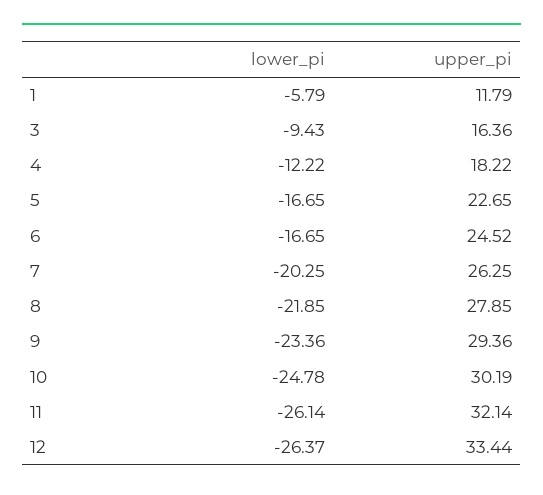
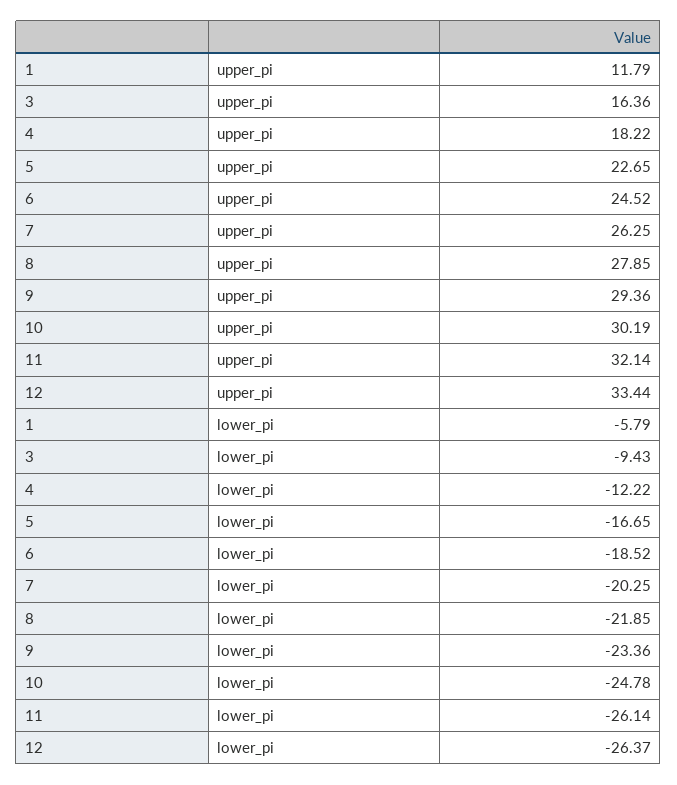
lower_pi, 6: -16.65 -> -18.52

